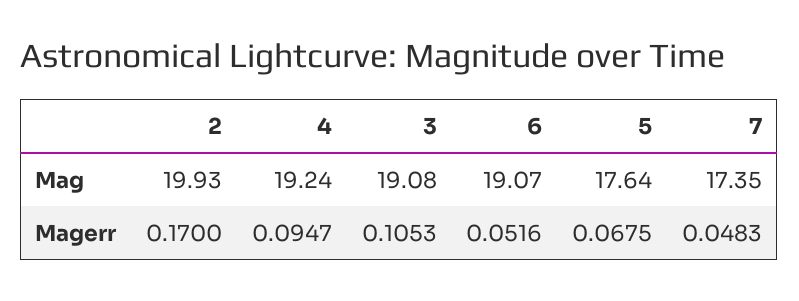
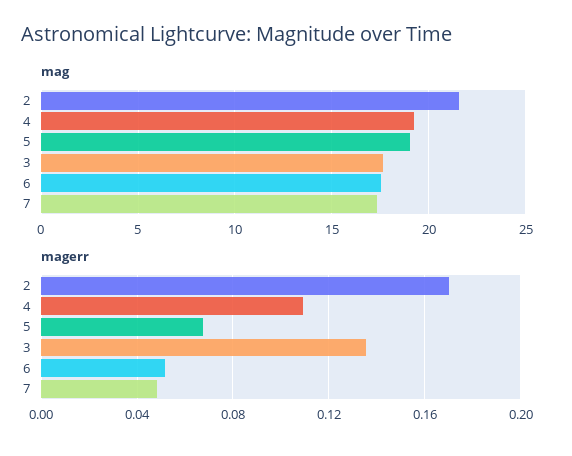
Mag, 2: 19.93 -> 21.5
Mag, 3: 19.08 -> 17.5
Mag, 6: 19.07 -> 17.5
Mag, 5: 17.64 -> 19
Magerr, 4: 0.0947 -> 0.11
Magerr, 3: 0.1053 -> 0.135

